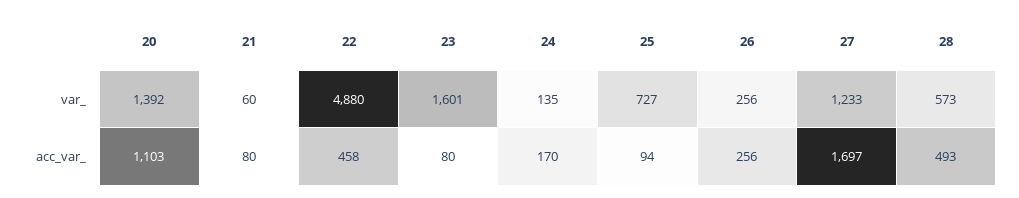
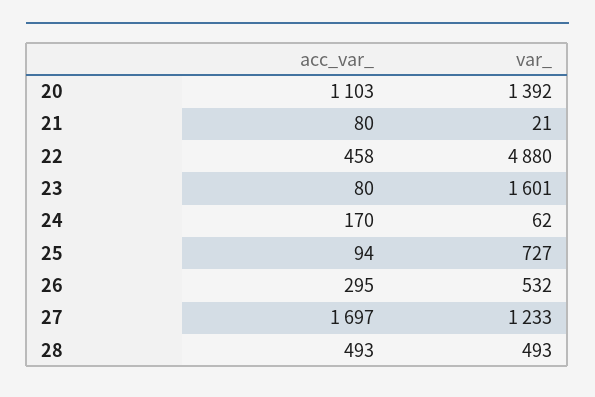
21, var_: 60 -> 21
24, var_: 135 -> 62
26, var_: 256 -> 532
28, var_: 573 -> 493
26, acc_var_: 256 -> 295

